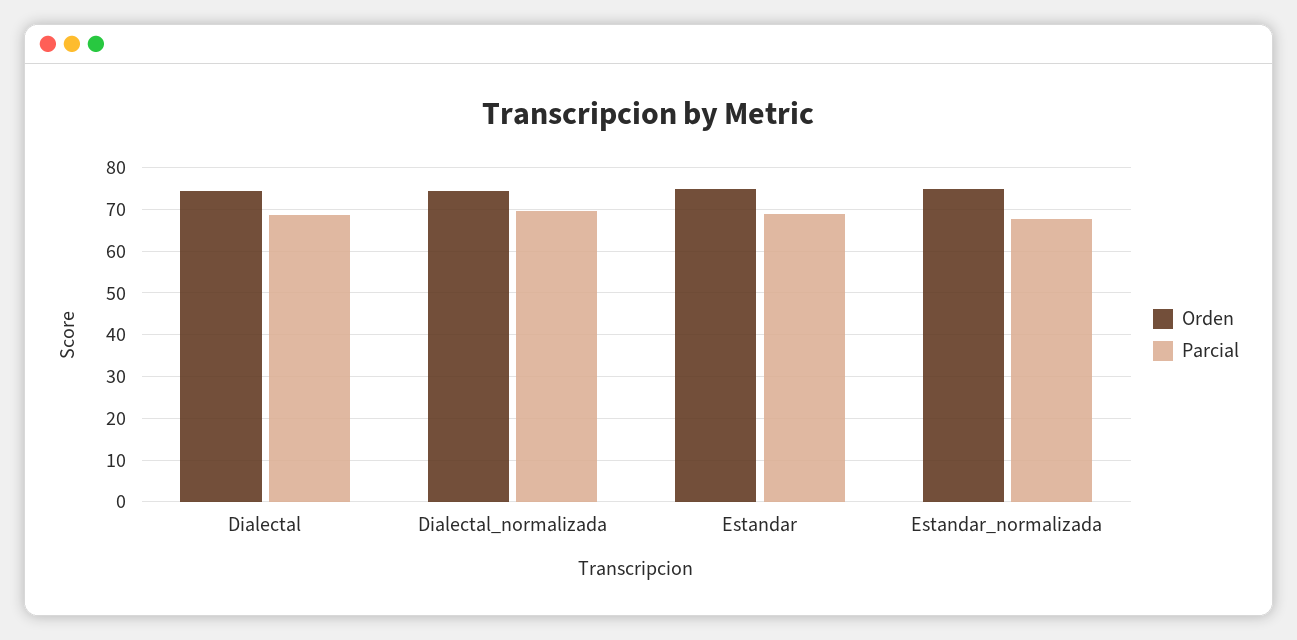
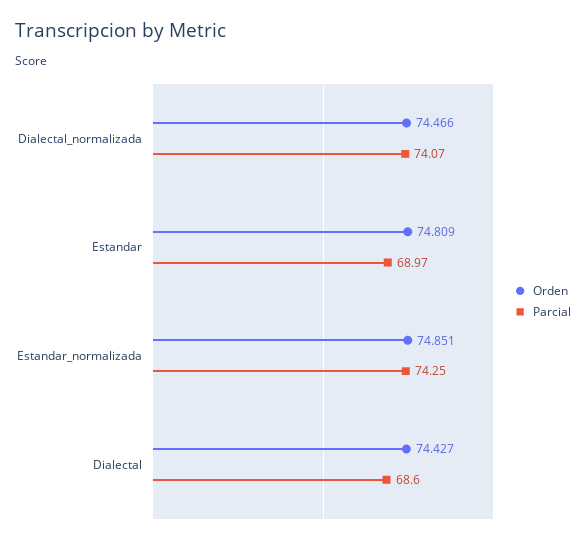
Parcial, Dialectal_normalizada: 70 -> 74.07
Parcial, Estandar_normalizada: 68 -> 74.25

